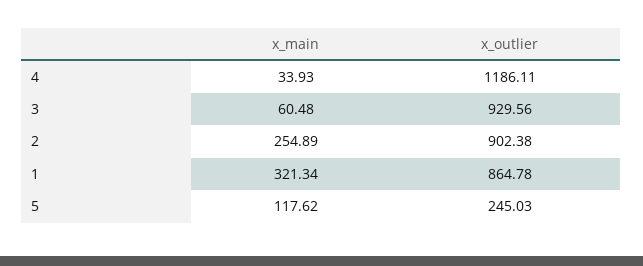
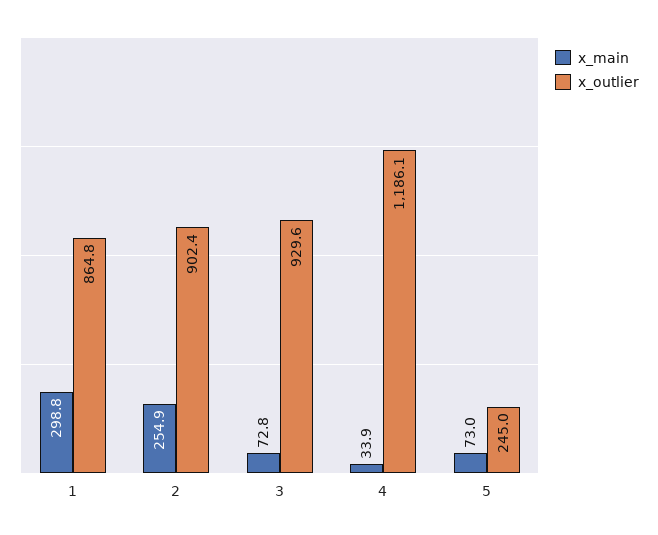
x_main, 3: 60.48 -> 72.8
x_main, 1: 321.34 -> 298.8
x_main, 5: 117.62 -> 73

